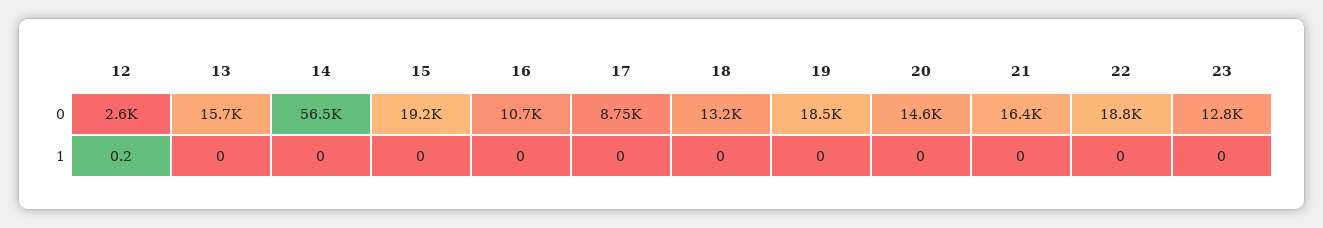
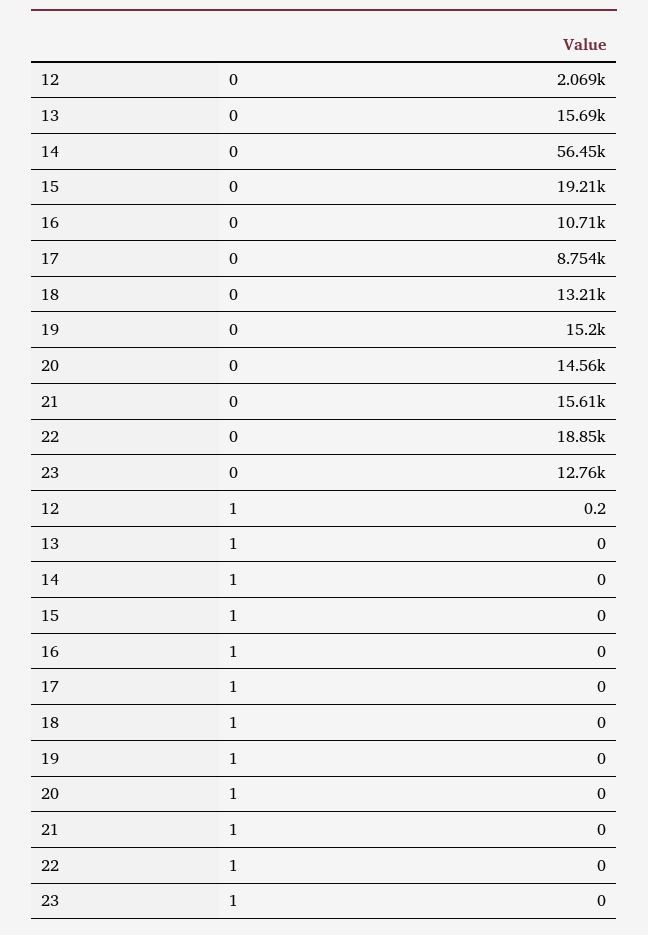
12, 0: 2600 -> 2069
19, 0: 18500 -> 15200
21, 0: 16400 -> 15610

